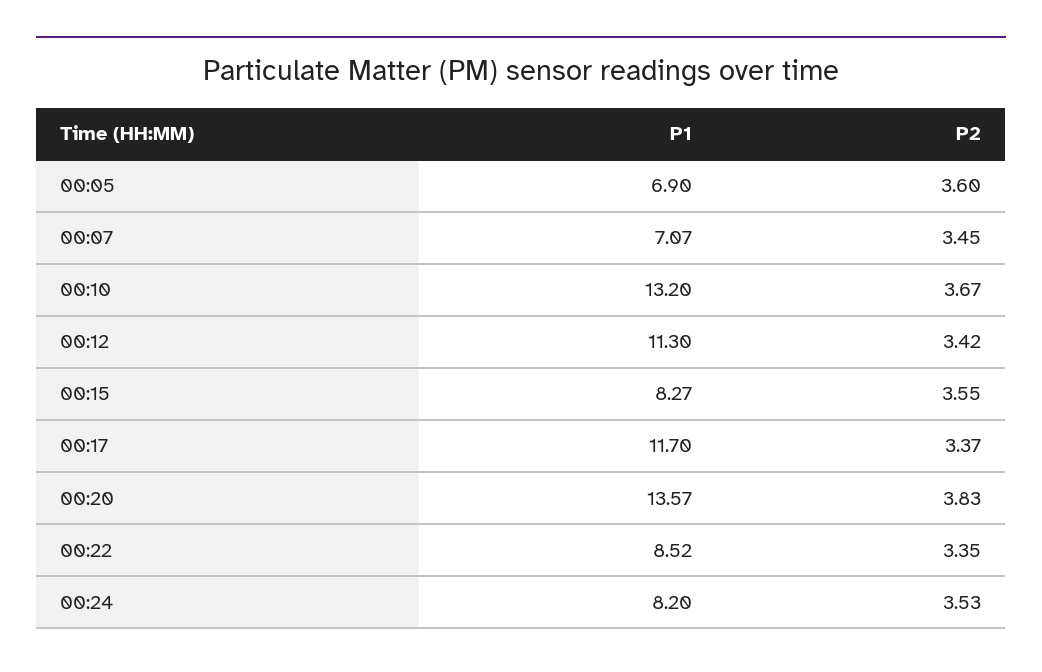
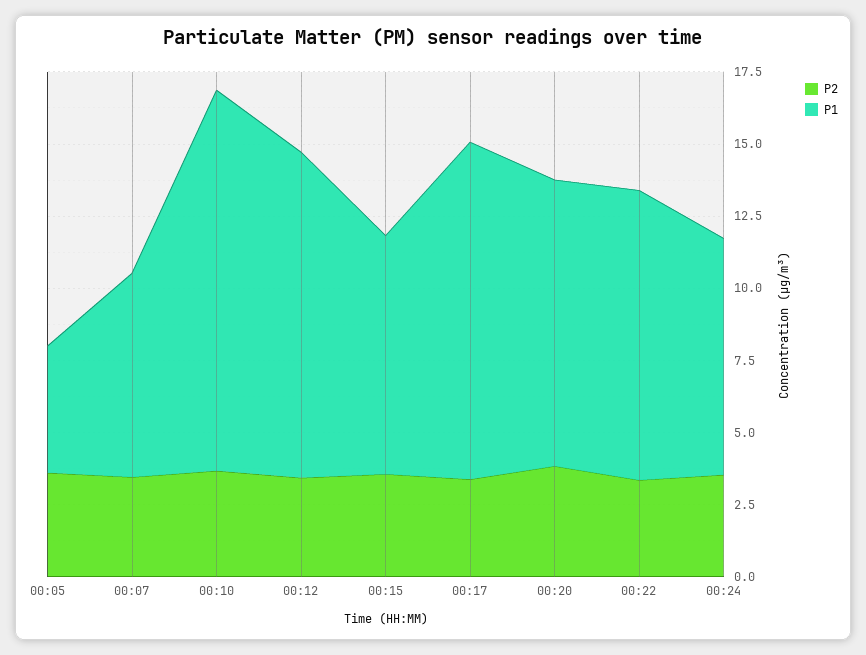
P1, 00:05: 6.9 -> 4.5
P1, 00:20: 13.57 -> 10
P1, 00:22: 8.52 -> 10

